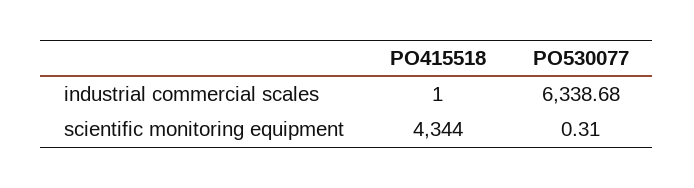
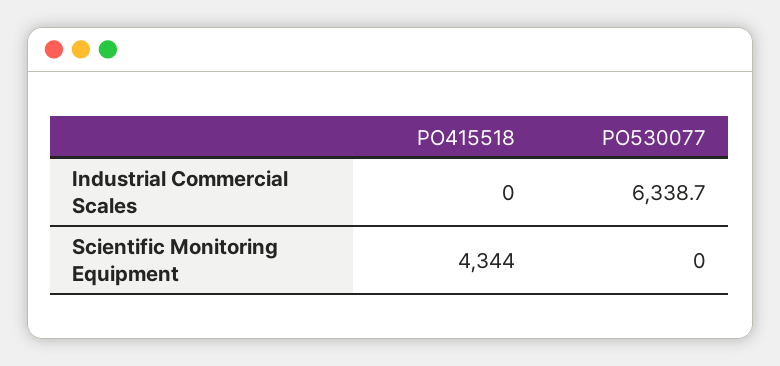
PO415518, industrial commercial scales: 1 -> 0
PO530077, scientific monitoring equipment: 0.31 -> 0

